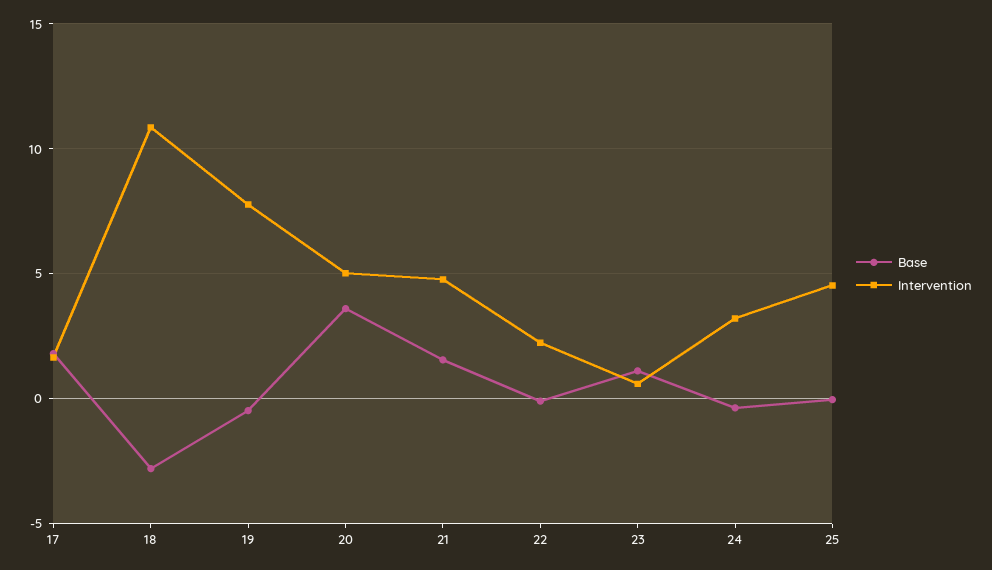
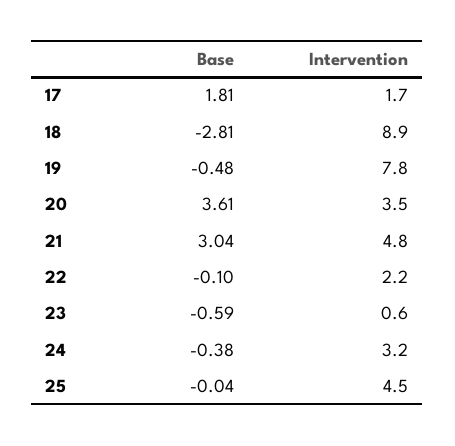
Intervention, 18: 11 -> 8.9
Intervention, 20: 5 -> 3.5
Base, 21: 1.5 -> 3.04
Base, 23: 1 -> -0.59

